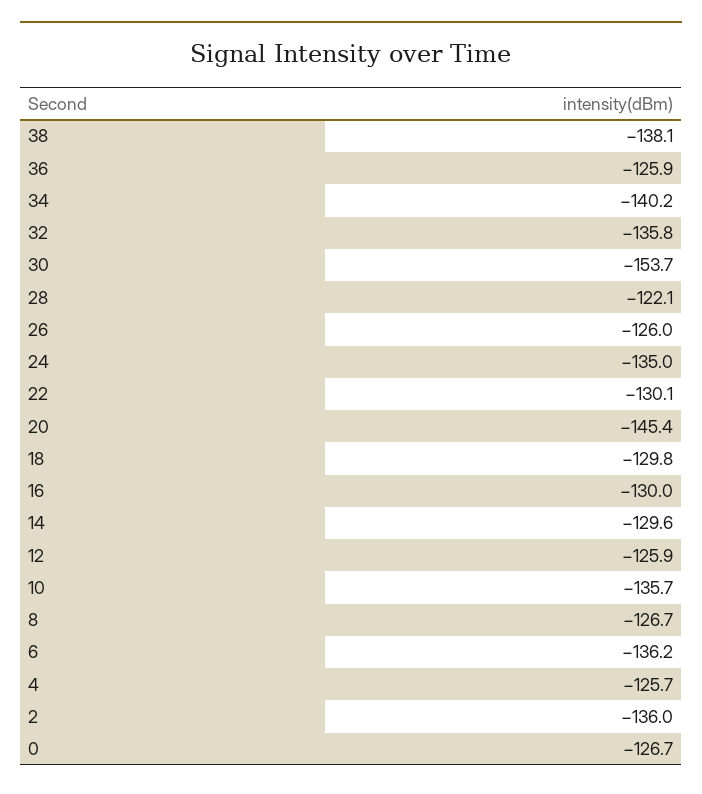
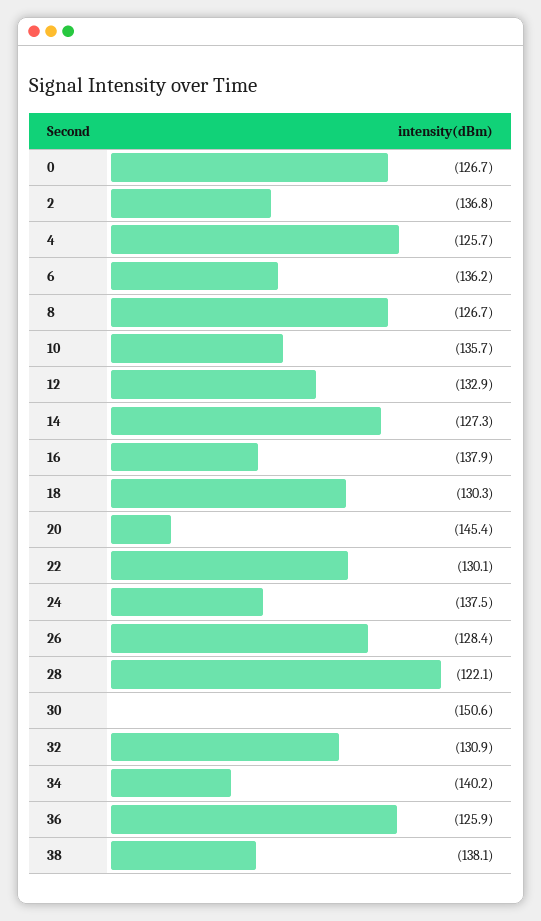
32: -135.8 -> -130.9
30: -153.7 -> -150.6
26: -126 -> -128.4
24: -135 -> -137.5
18: -129.8 -> -130.3
16: -130 -> -137.9
14: -129.6 -> -127.3
12: -125.9 -> -132.9
2: -136 -> -136.8

